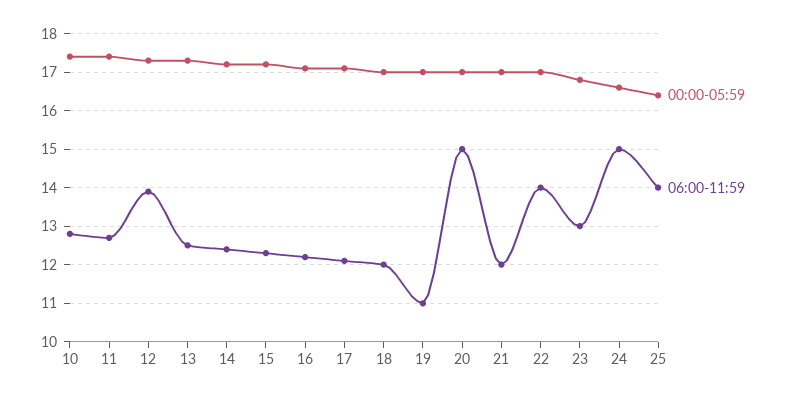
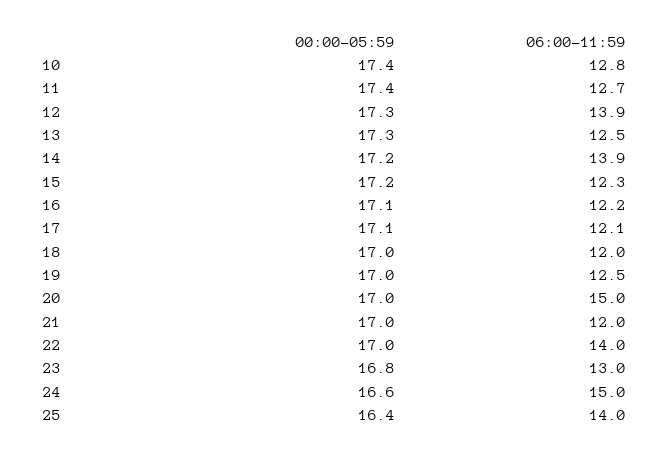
06:00-11:59, 14: 12.5 -> 13.9
06:00-11:59, 19: 11 -> 12.5

